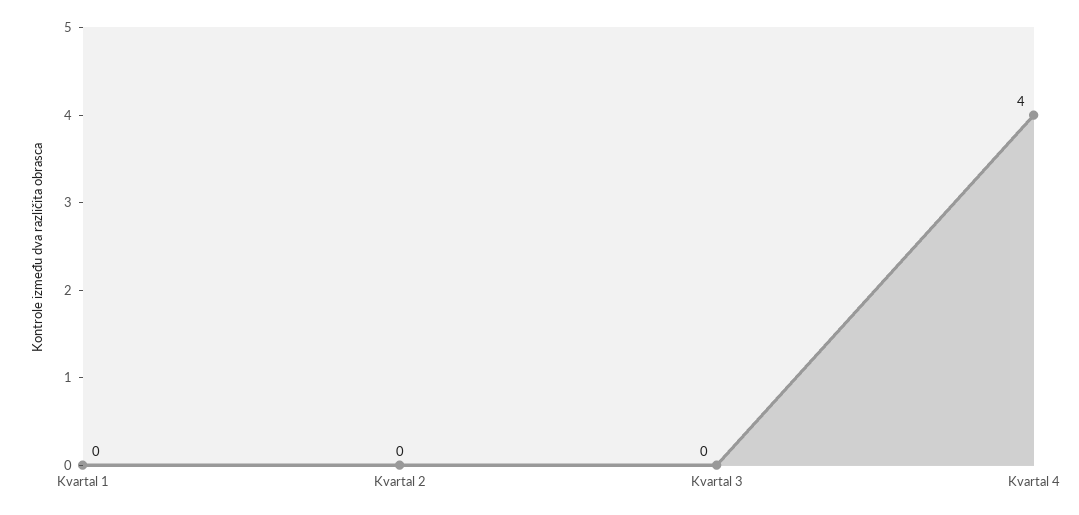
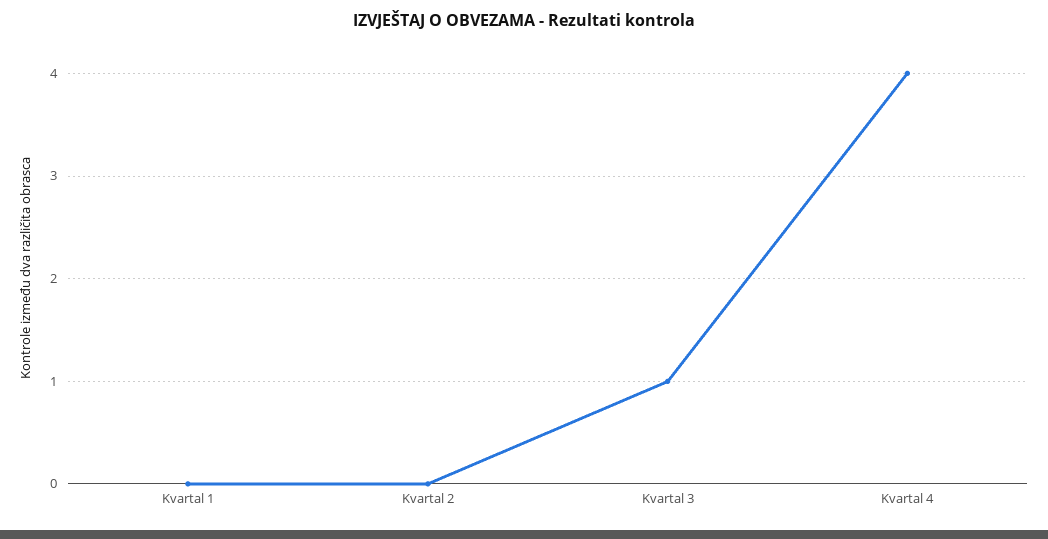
Kvartal 3: 0 -> 1

